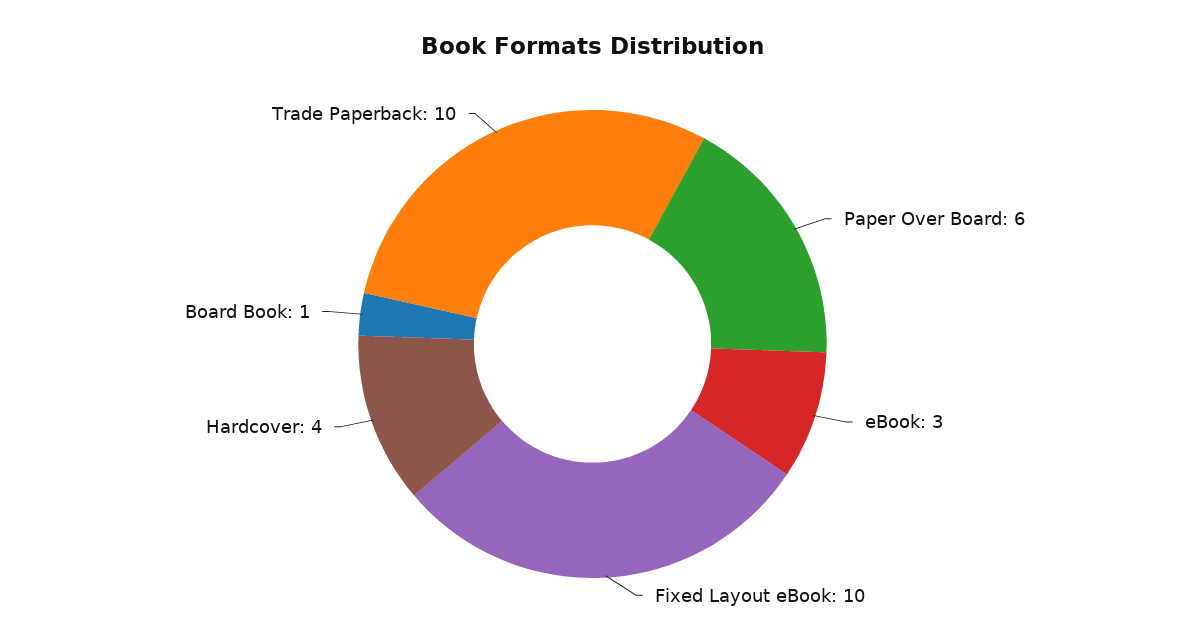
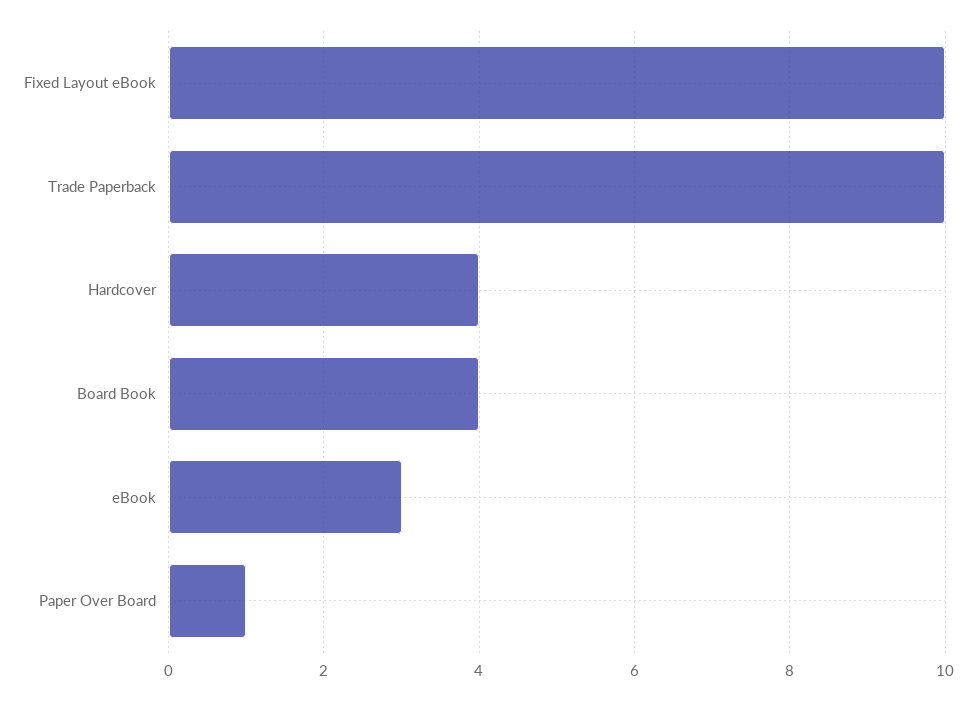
Paper Over Board: 6 -> 1
Board Book: 1 -> 4

